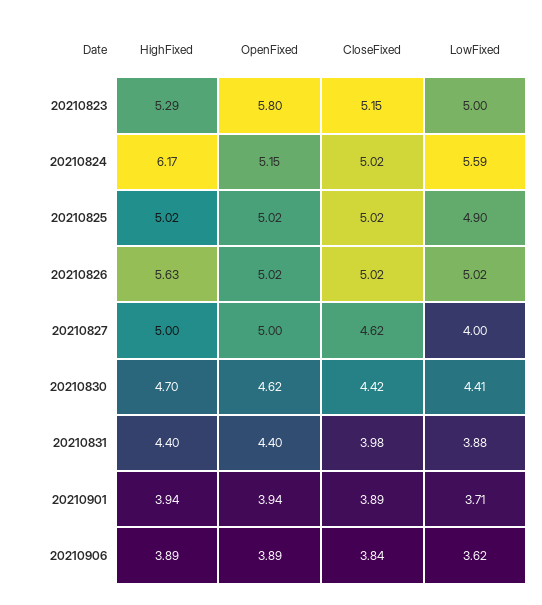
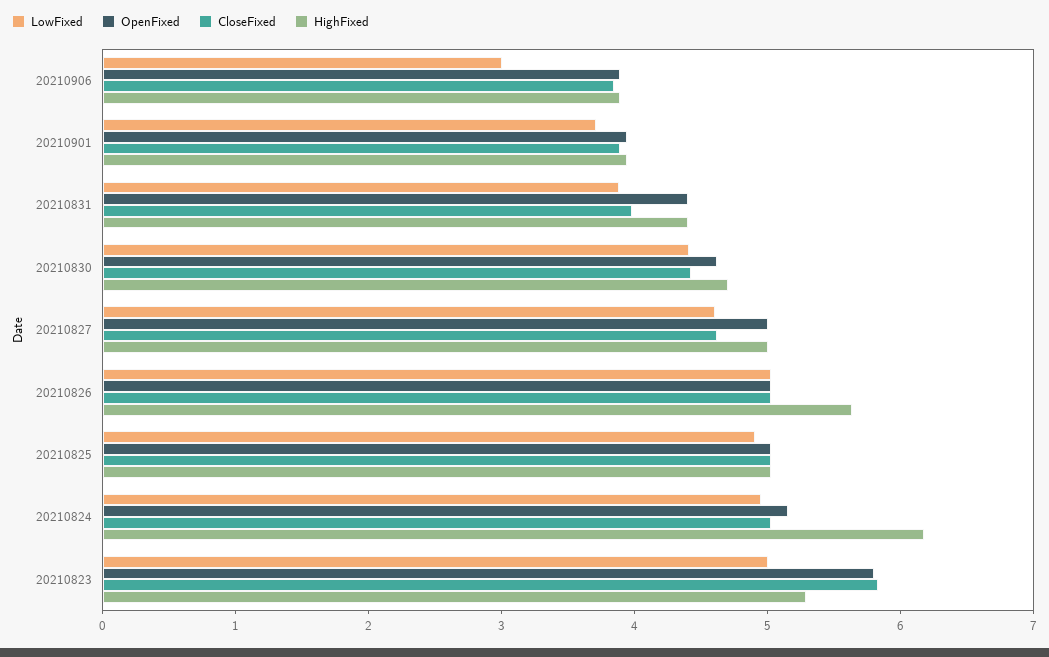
CloseFixed, 20210823: 5.15 -> 5.8
LowFixed, 20210824: 5.59 -> 5
LowFixed, 20210827: 4 -> 4.6
LowFixed, 20210906: 3.62 -> 3

